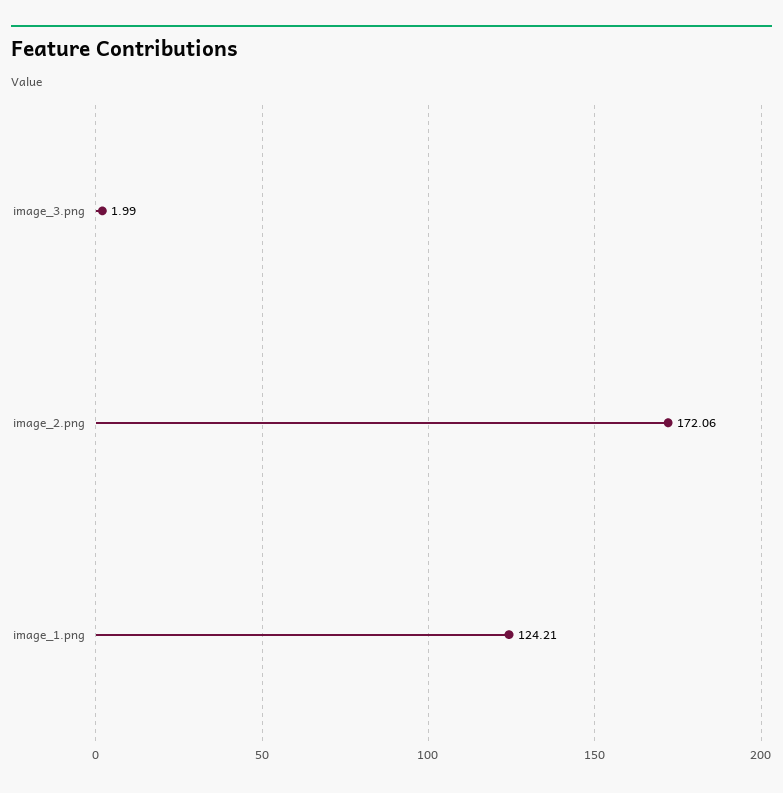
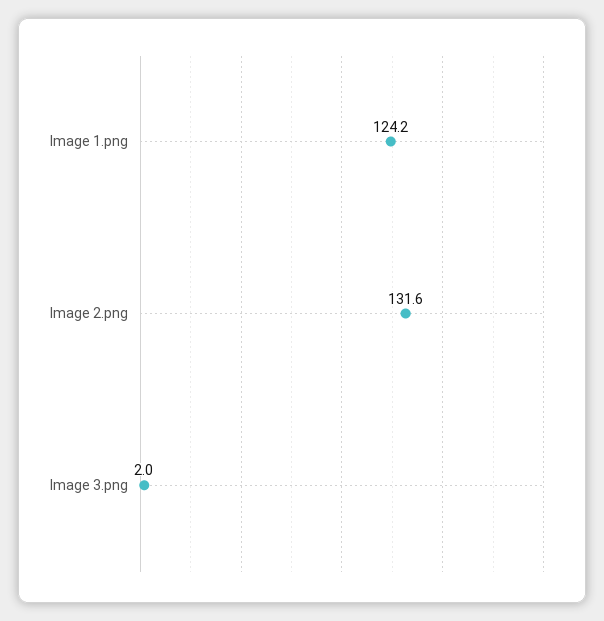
image_2.png: 172.06 -> 131.6

